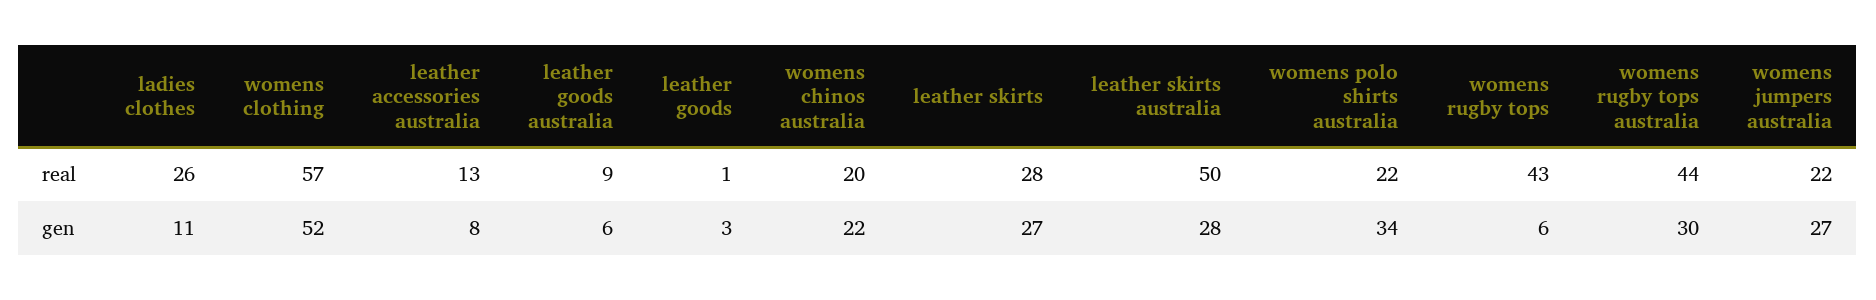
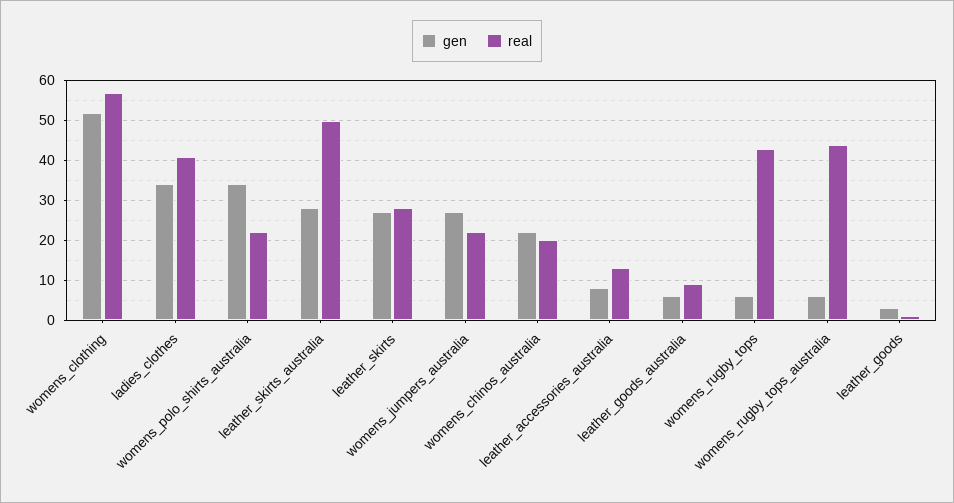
real, ladies clothes: 26 -> 40
gen, ladies clothes: 11 -> 35
gen, womens rugby tops australia: 30 -> 5

